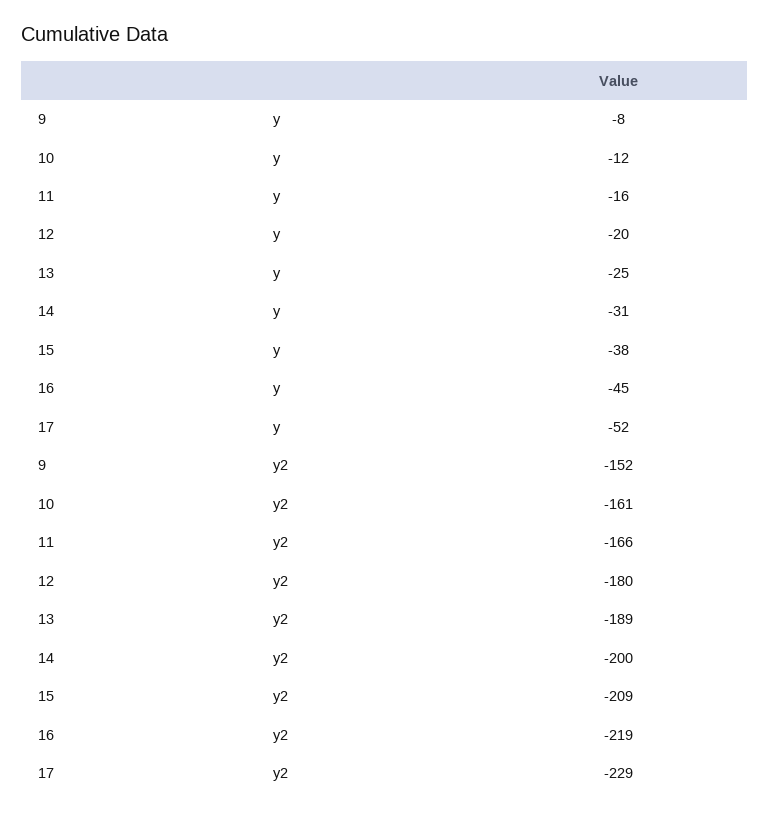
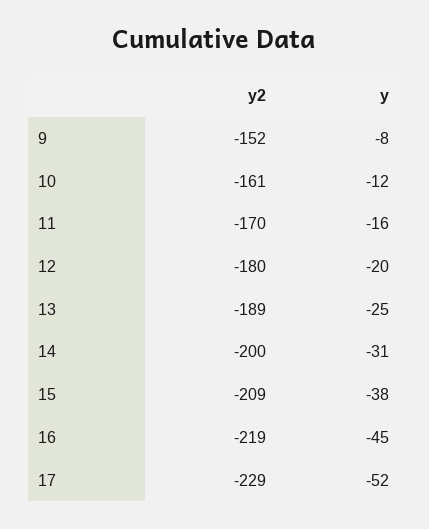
11, y2: -166 -> -170

